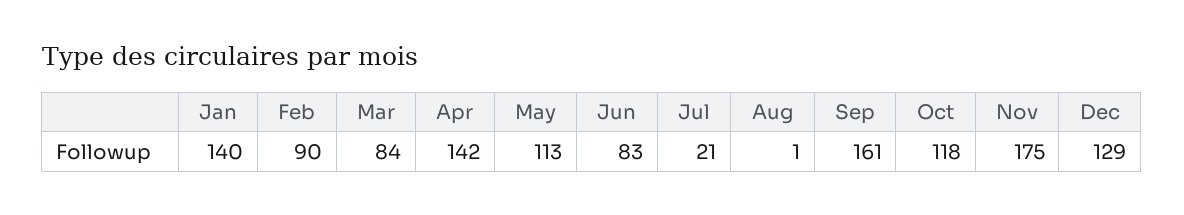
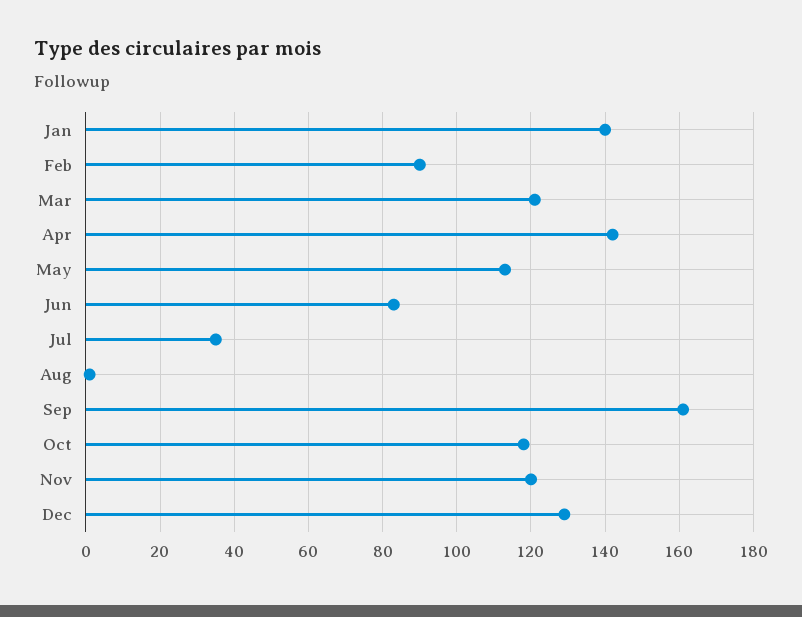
Mar: 84 -> 120
Jul: 21 -> 35
Nov: 175 -> 120

